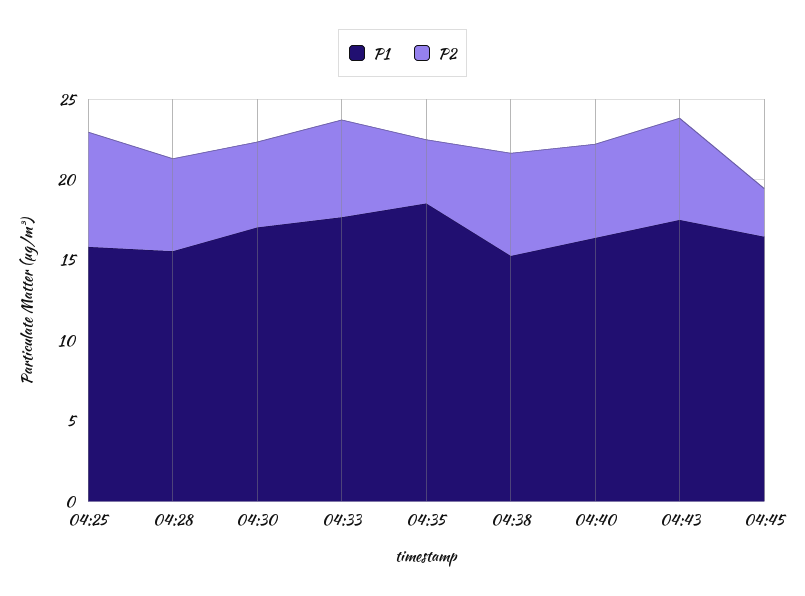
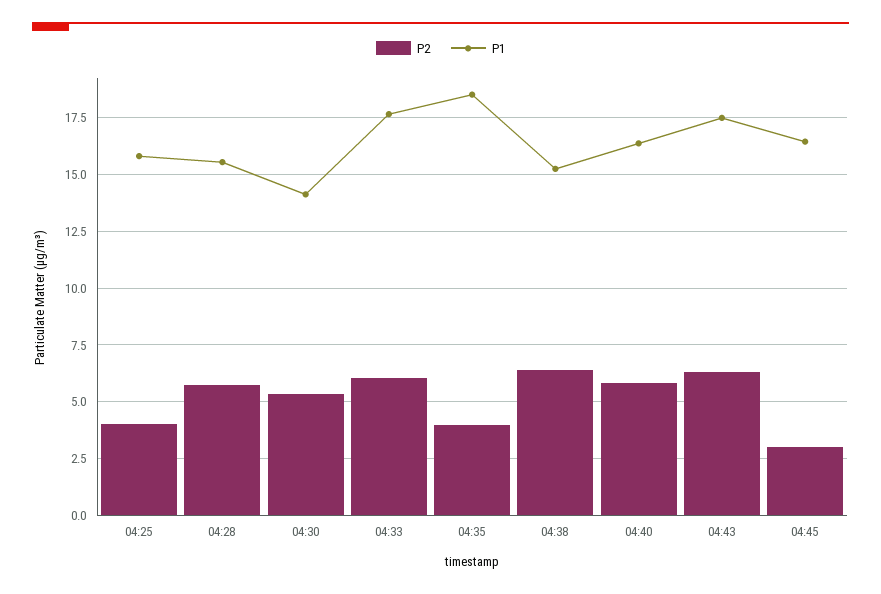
P2, 04:25: 7 -> 4
P1, 04:30: 17 -> 14

